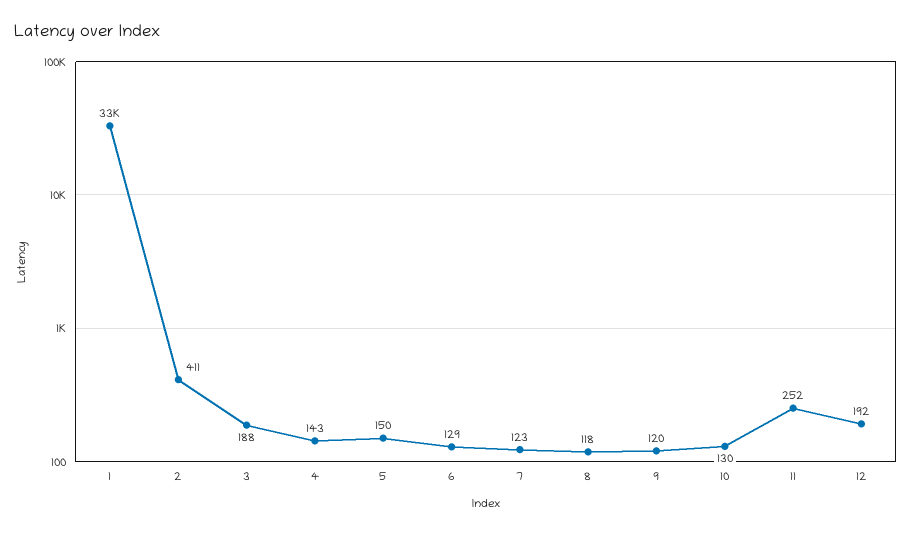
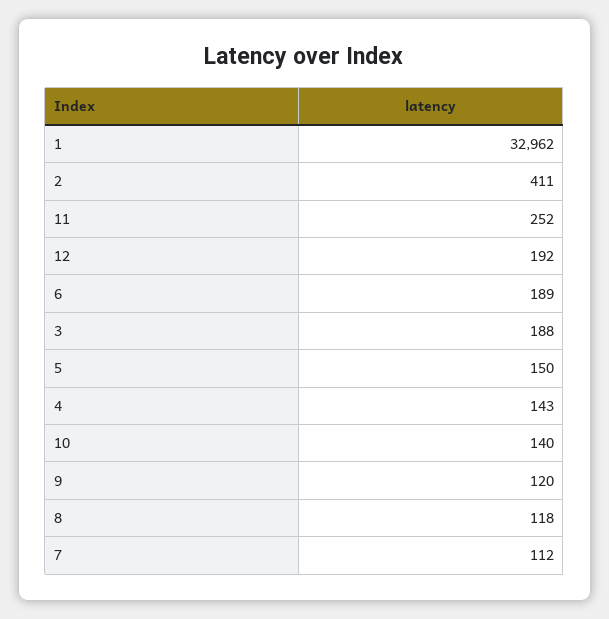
6: 129 -> 189
7: 123 -> 112
10: 130 -> 140

